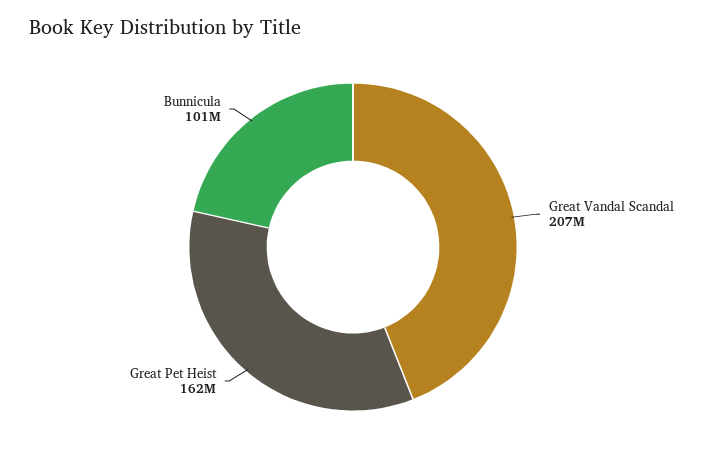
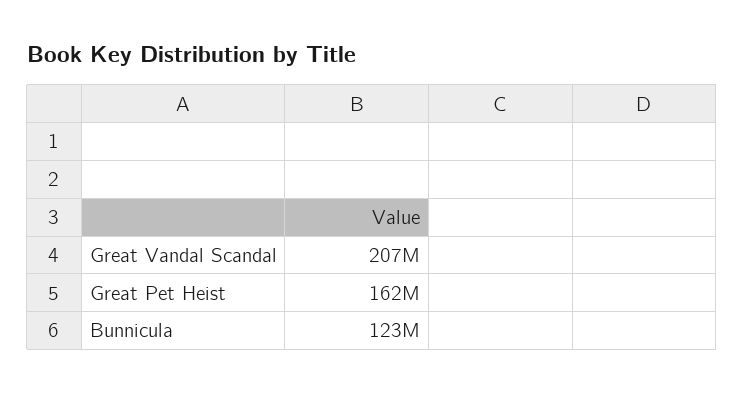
Bunnicula: 101000000 -> 123000000

